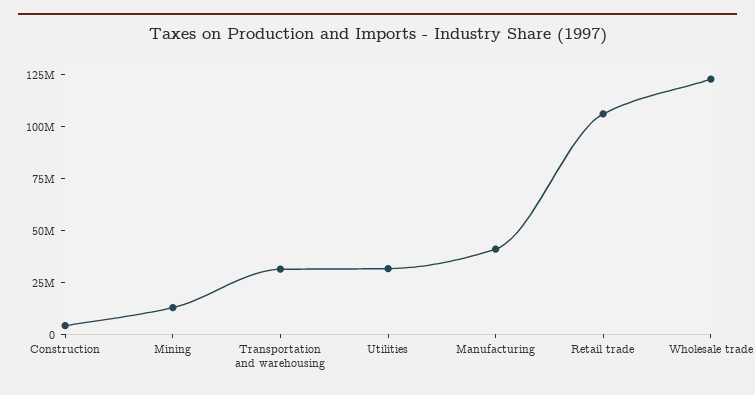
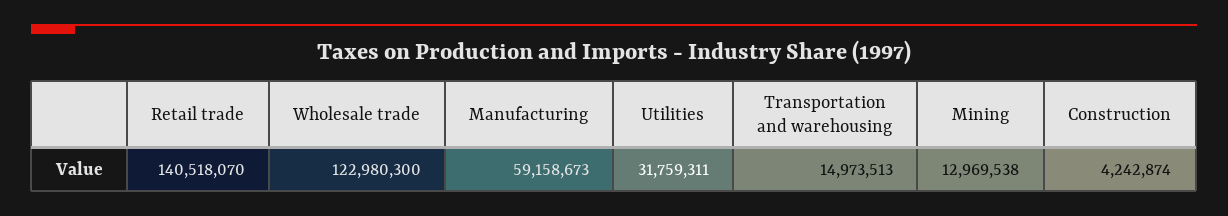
Transportation and warehousing: 30000000 -> 14973513
Manufacturing: 40000000 -> 59158673
Retail trade: 105000000 -> 140518070

